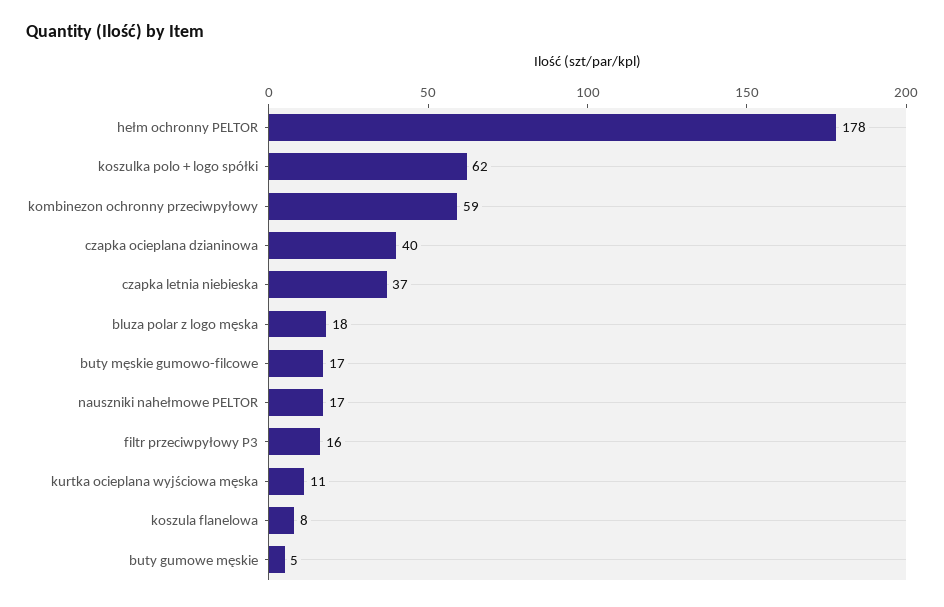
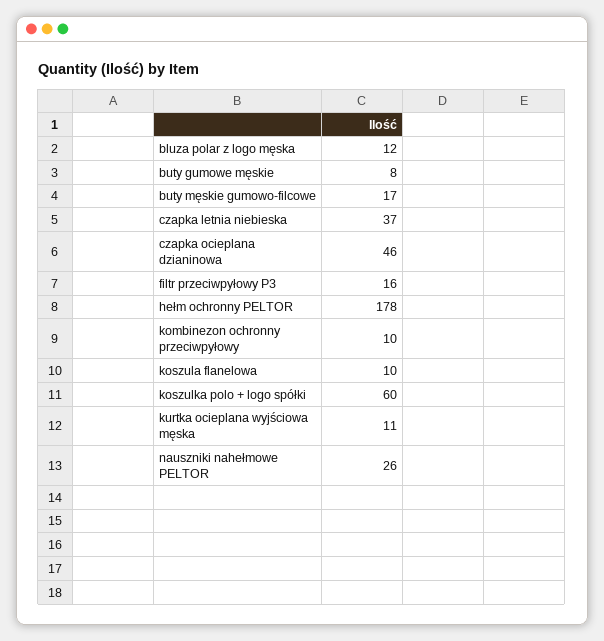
koszulka polo + logo spółki: 62 -> 60
kombinezon ochronny przeciwpyłowy: 59 -> 10
czapka ocieplana dzianinowa: 40 -> 46
bluza polar z logo męska: 18 -> 12
nauszniki nahełmowe PELTOR: 17 -> 26
koszula flanelowa: 8 -> 10
buty gumowe męskie: 5 -> 8

